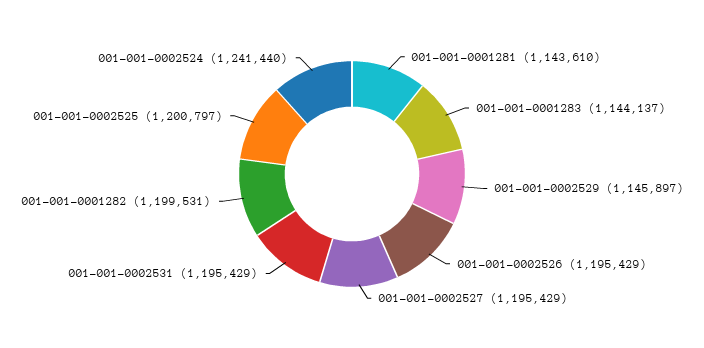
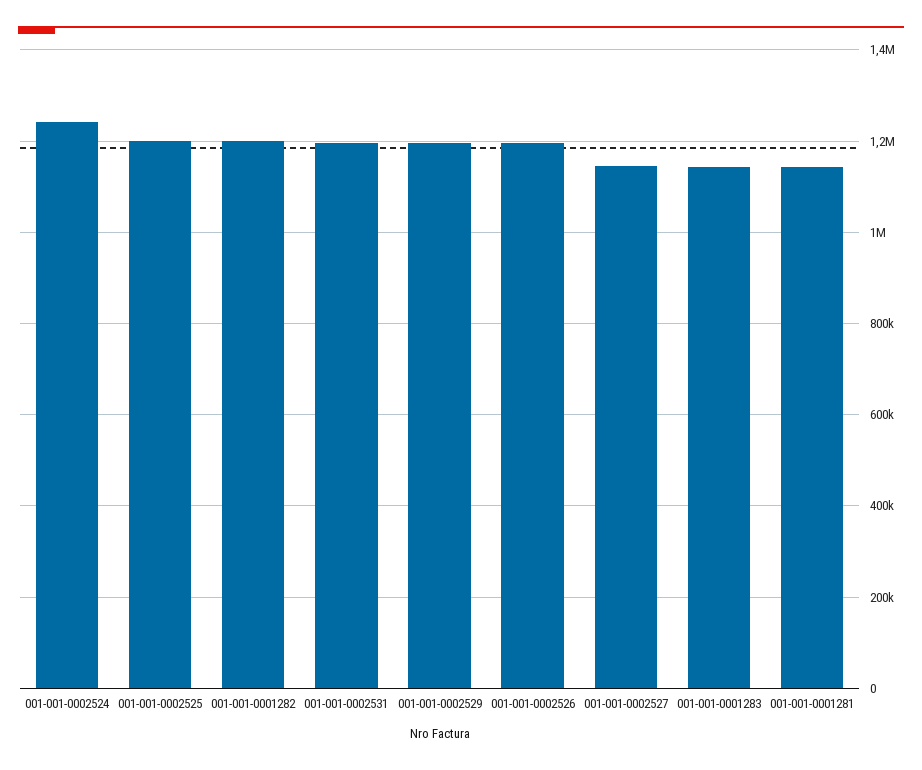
001-001-0002529: 1145897 -> 1200000
001-001-0002527: 1195429 -> 1140000

